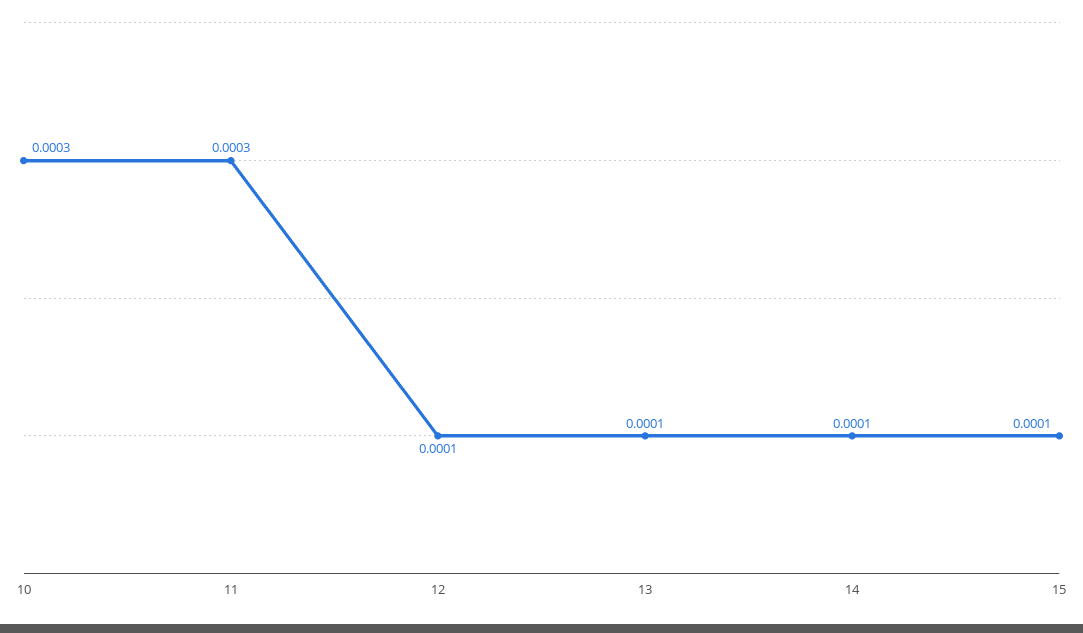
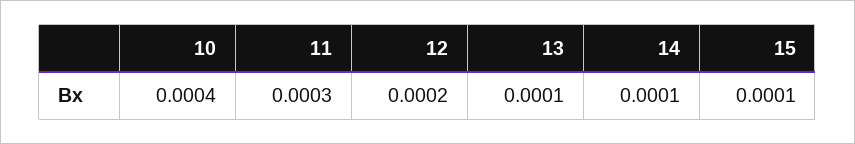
10: 0.0003 -> 0.0004
12: 0.0001 -> 0.0002

